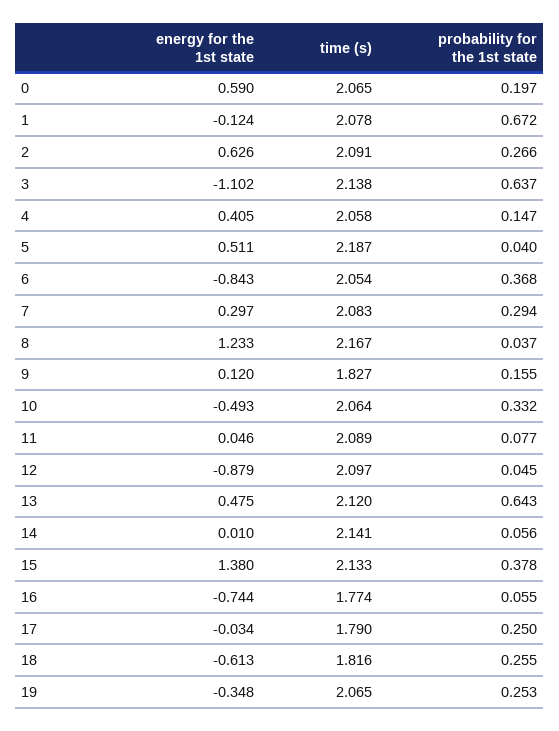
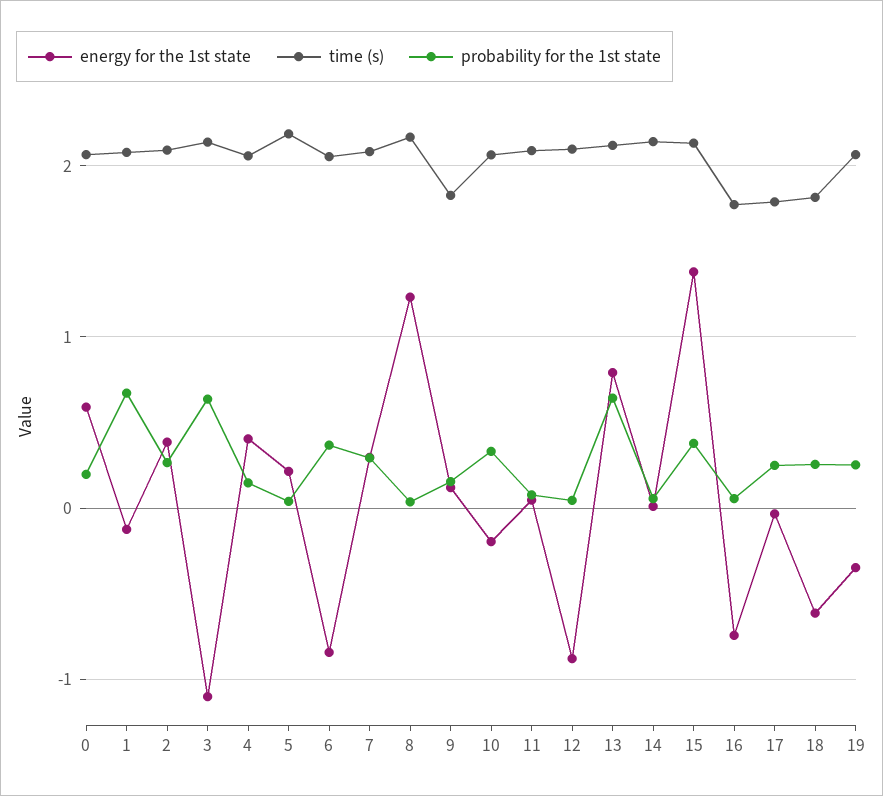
energy for the 1st state, 2: 0.626 -> 0.4
energy for the 1st state, 5: 0.511 -> 0.2
energy for the 1st state, 10: -0.493 -> -0.2
energy for the 1st state, 13: 0.475 -> 0.8

